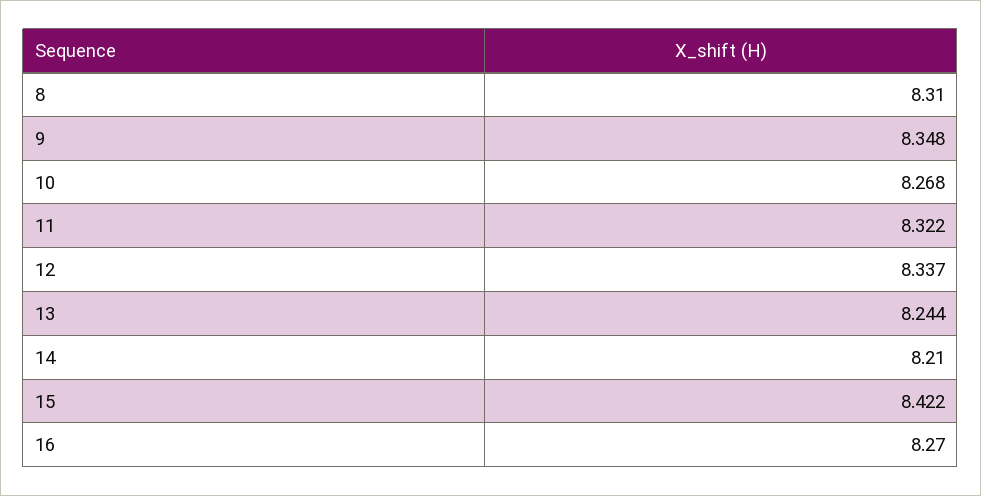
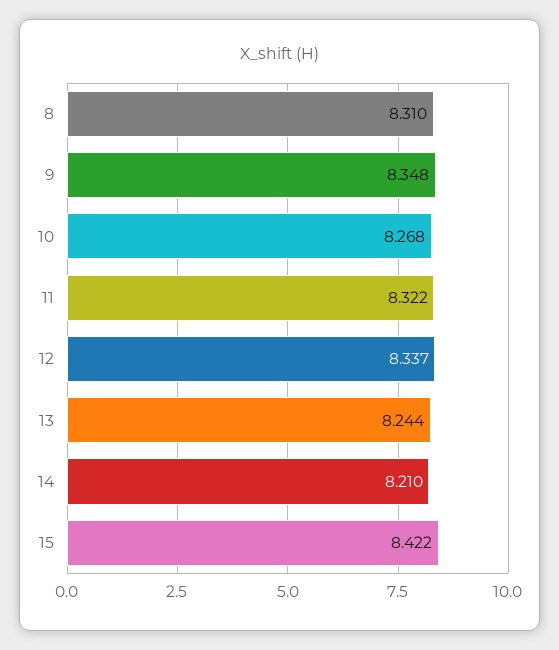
16: 8.27 -> none

